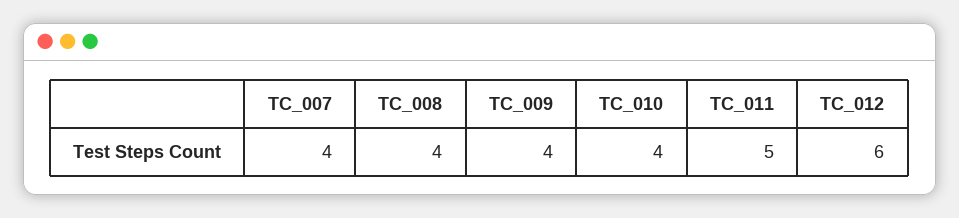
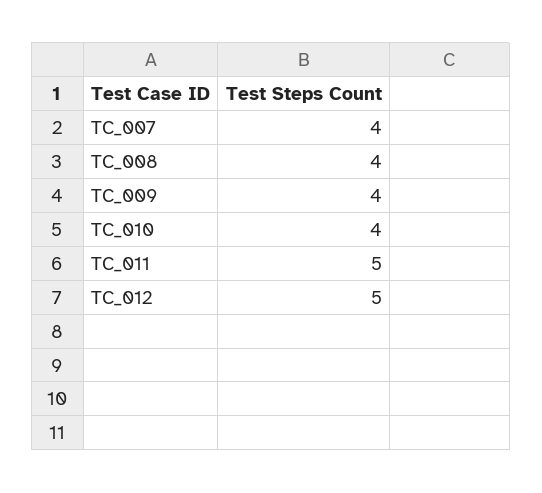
TC_012: 6 -> 5

